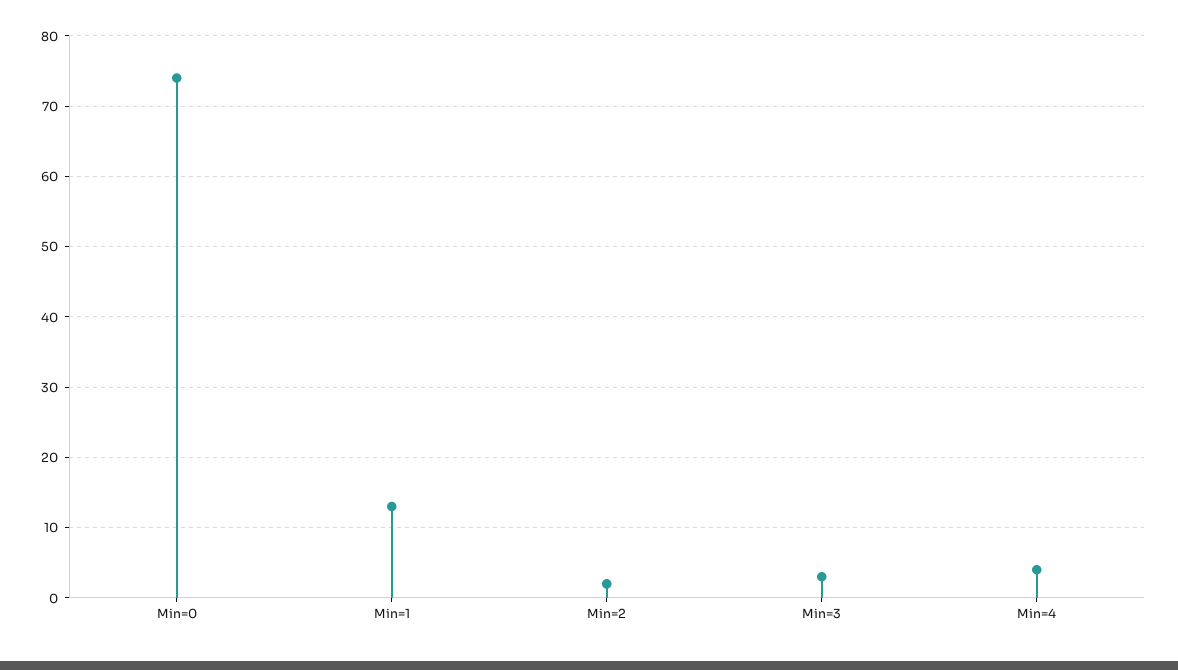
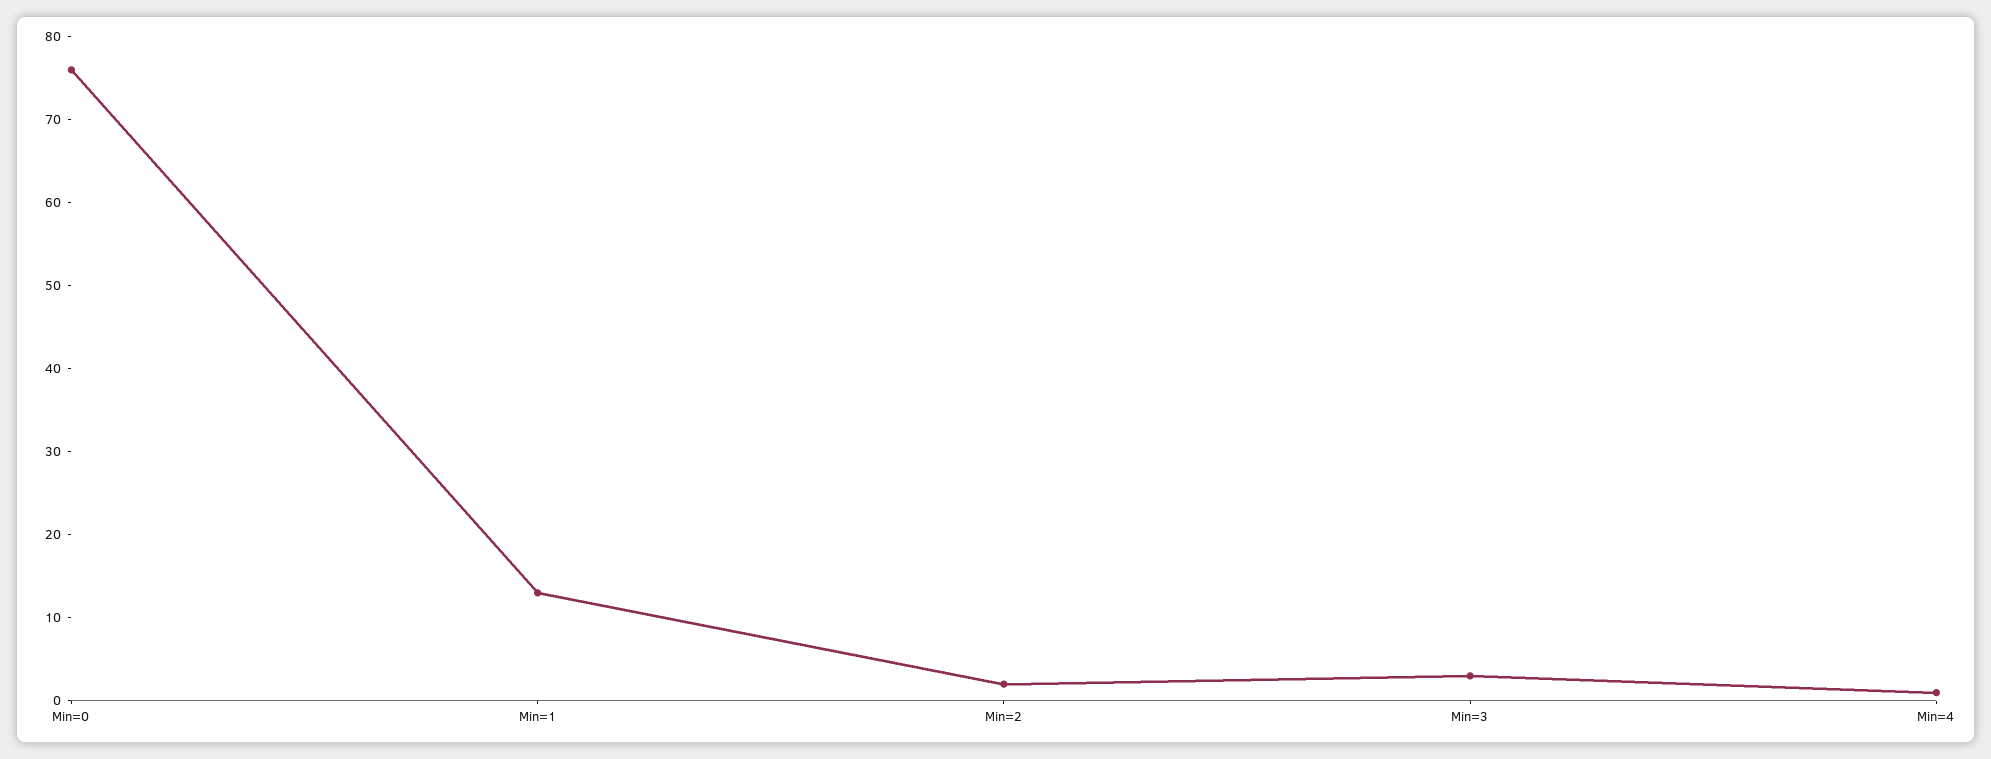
Min=0: 74 -> 76
Min=4: 4 -> 1

